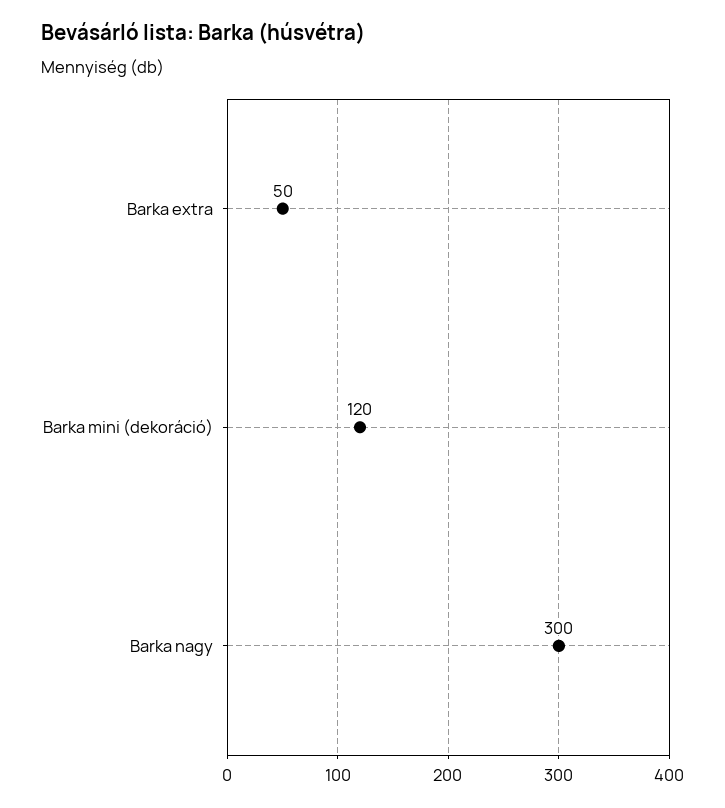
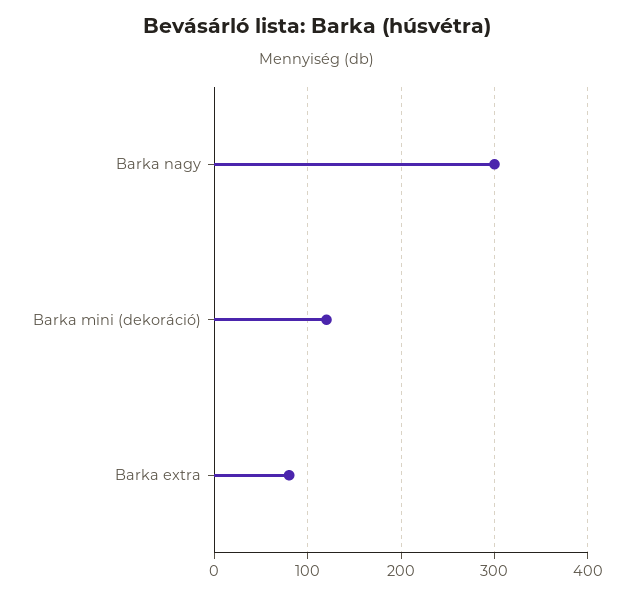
Barka extra: 50 -> 80

